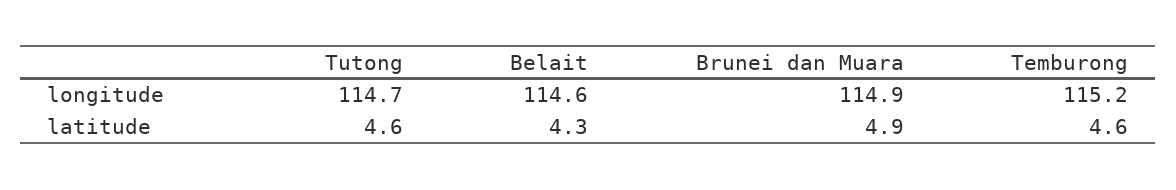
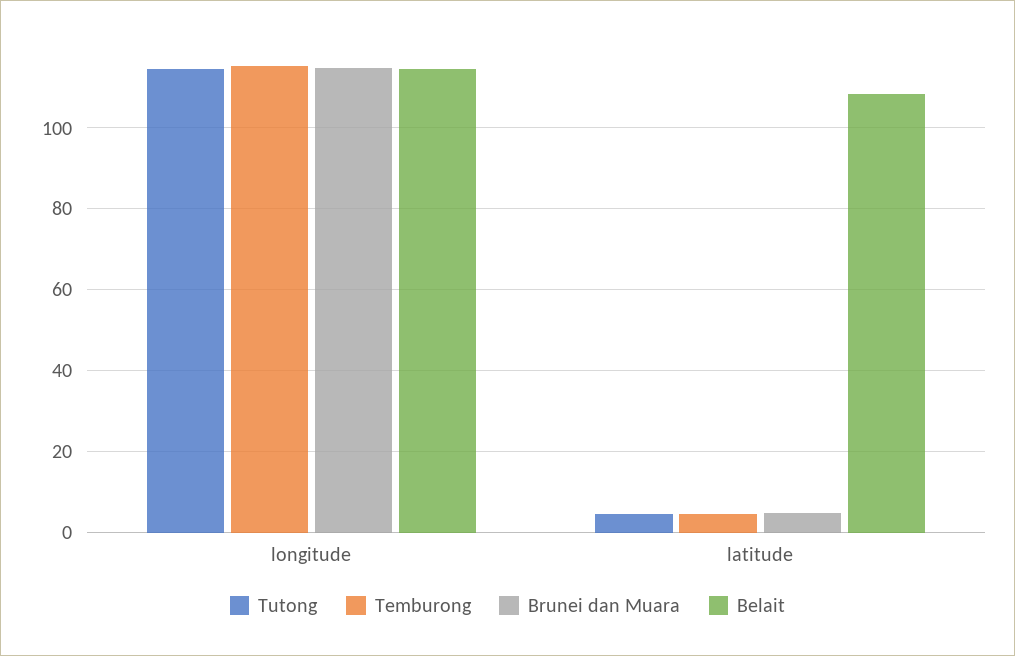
Belait, latitude: 4.3 -> 108

